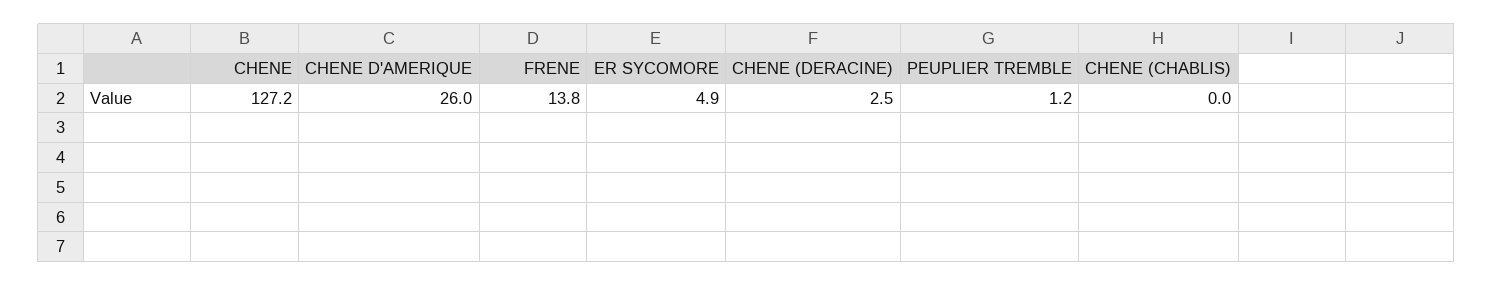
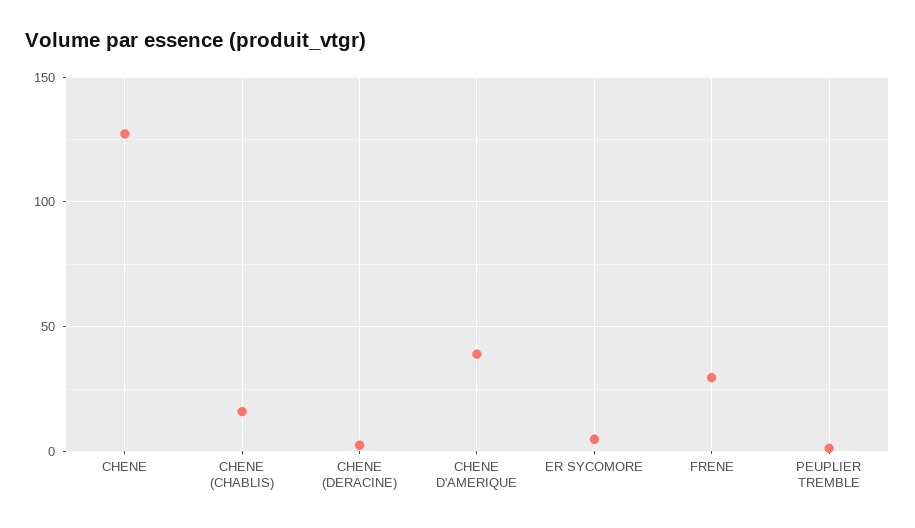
CHENE D'AMERIQUE: 26 -> 40
FRENE: 13.8 -> 30
CHENE (CHABLIS): 0 -> 15

